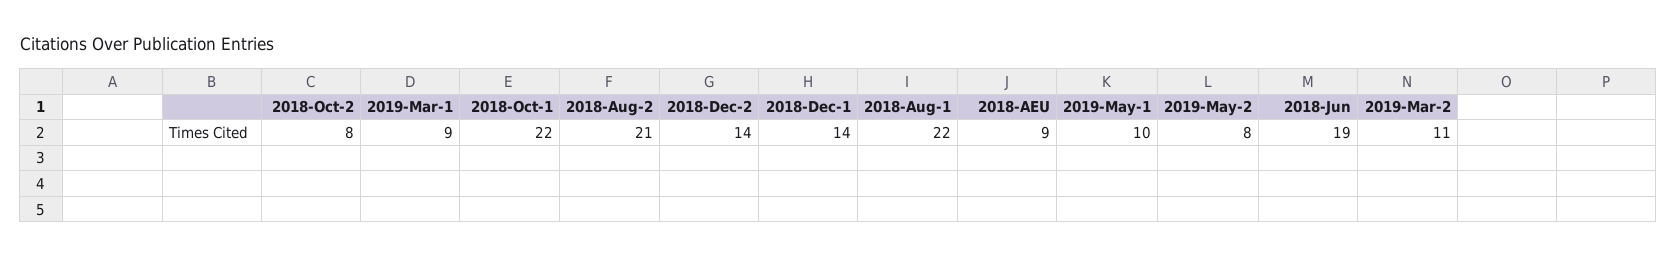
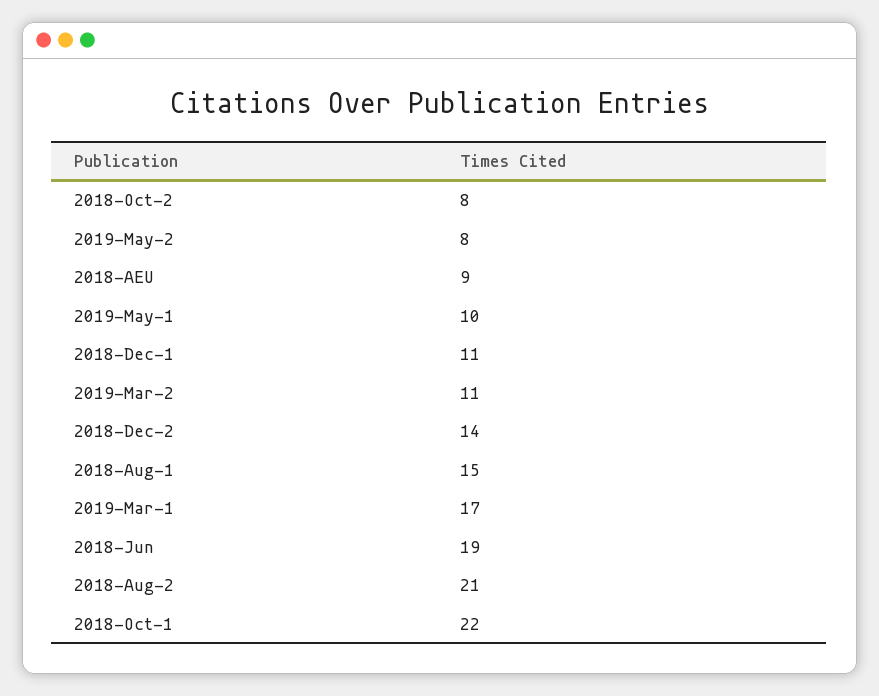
2019-Mar-1: 9 -> 17
2018-Dec-1: 14 -> 11
2018-Aug-1: 22 -> 15

